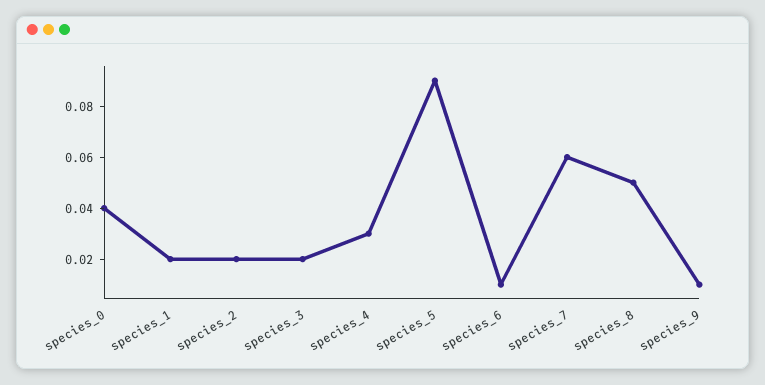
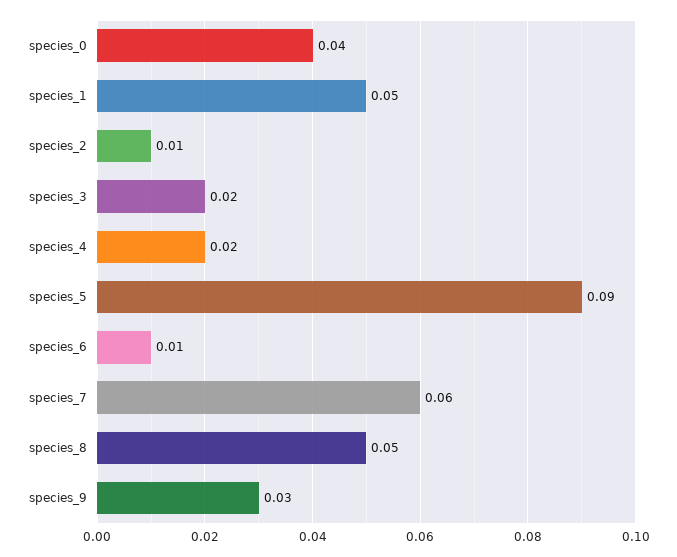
species_1: 0.02 -> 0.05
species_2: 0.02 -> 0.01
species_4: 0.03 -> 0.02
species_9: 0.01 -> 0.03

